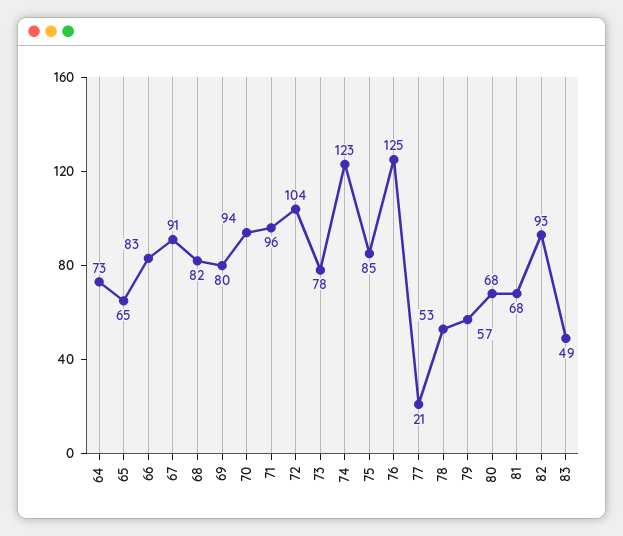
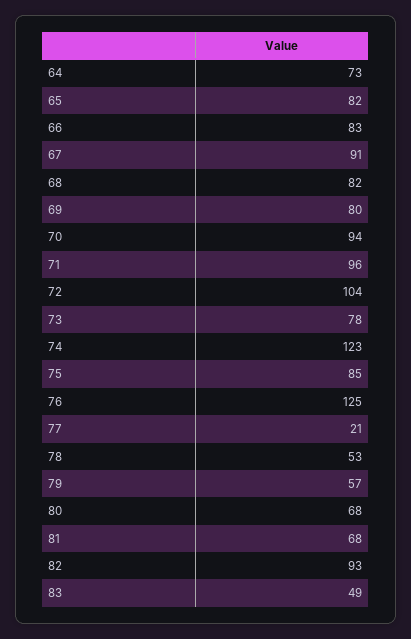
65: 65 -> 82

